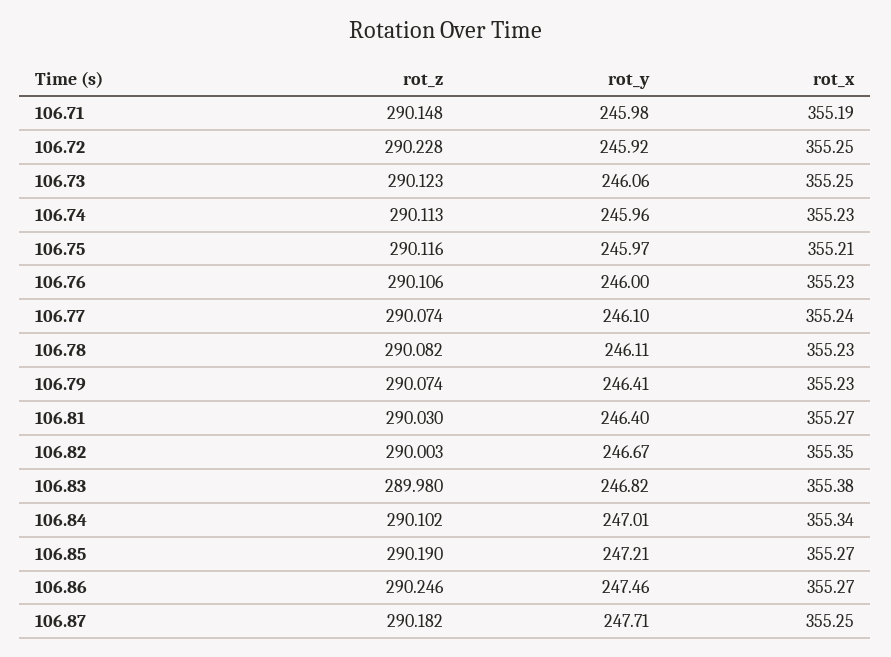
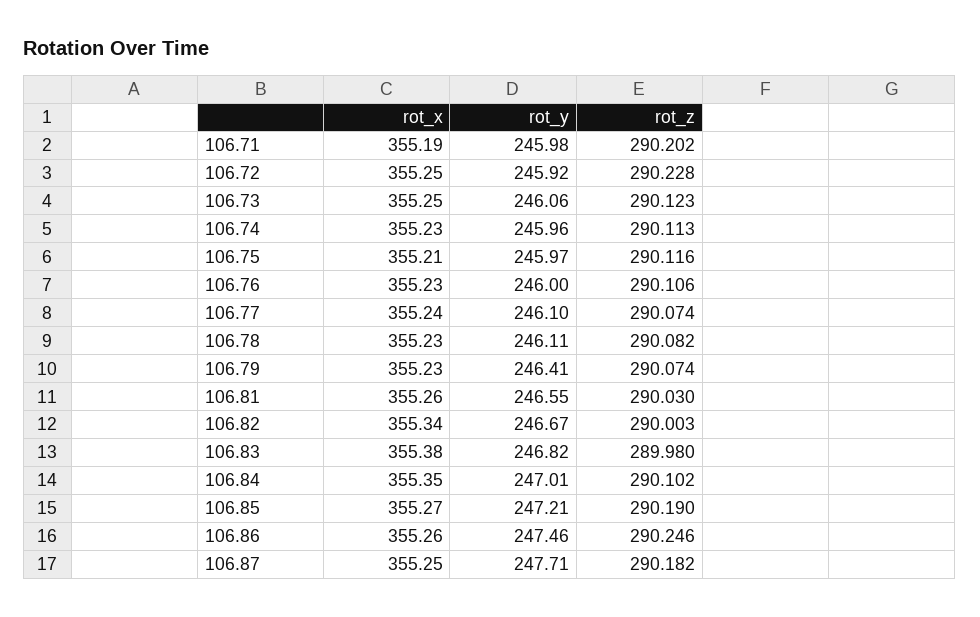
rot_z, 106.71: 290.148 -> 290.202
rot_y, 106.81: 246.4 -> 246.55
rot_x, 106.81: 355.27 -> 355.26
rot_x, 106.82: 355.35 -> 355.34
rot_x, 106.84: 355.34 -> 355.35
rot_x, 106.86: 355.27 -> 355.26

